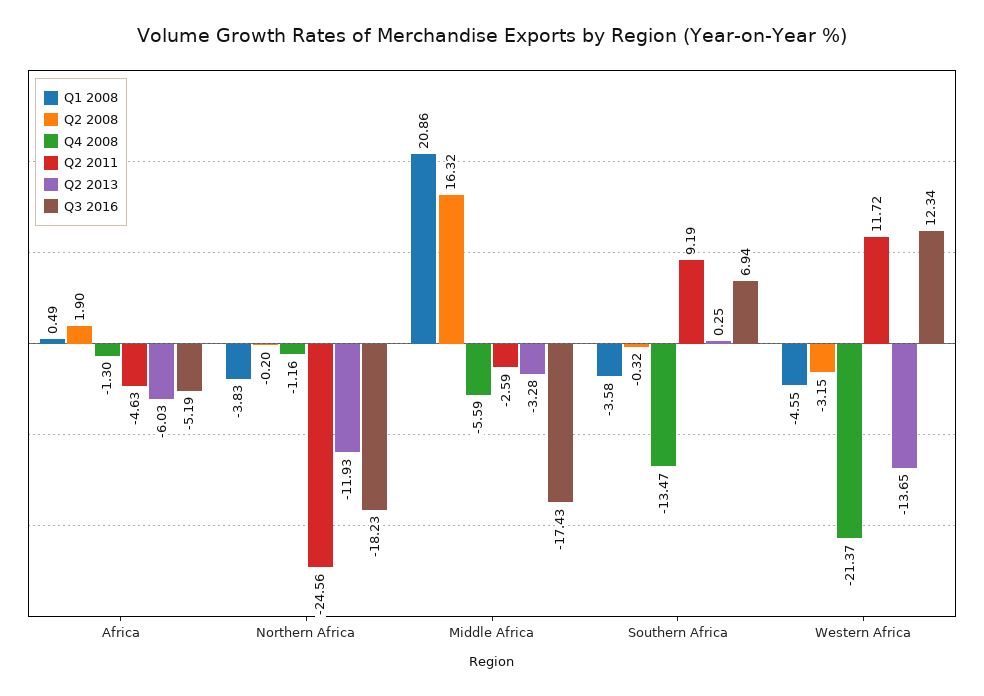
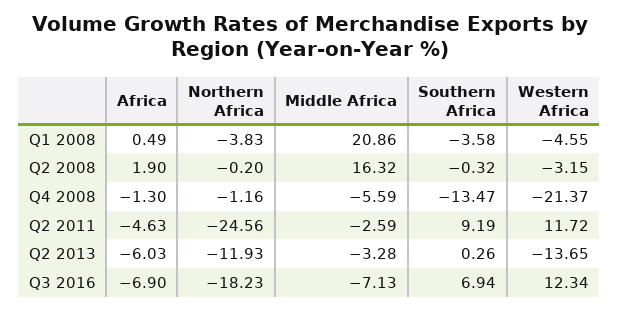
Q3 2016, Africa: -5.19 -> -6.9
Q3 2016, Middle Africa: -17.43 -> -7.13
Q2 2013, Southern Africa: 0.25 -> 0.26

